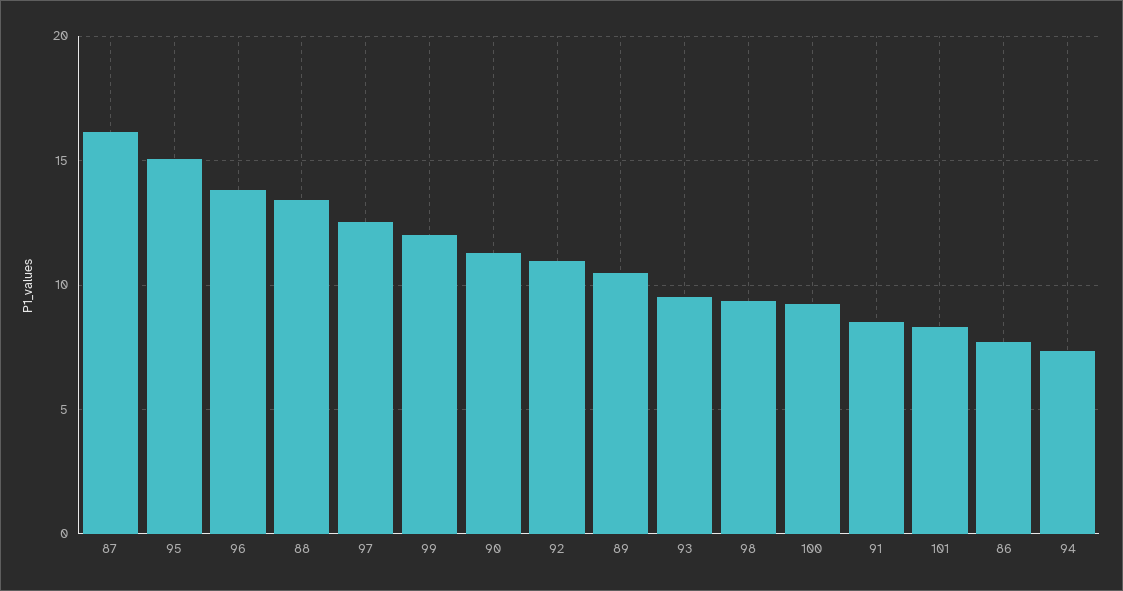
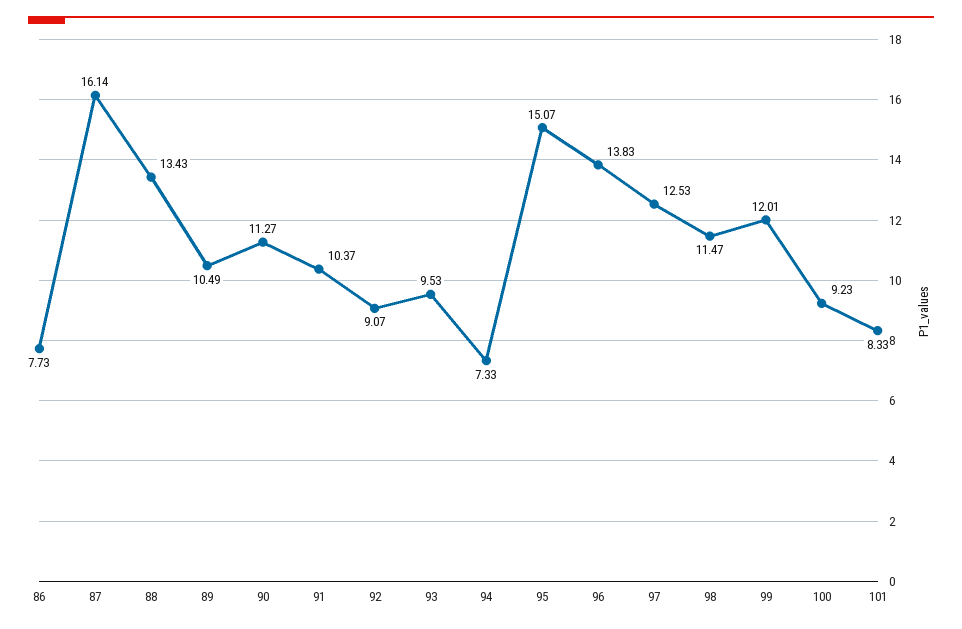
92: 11 -> 9.07
98: 9.5 -> 11.47
91: 8.5 -> 10.37

